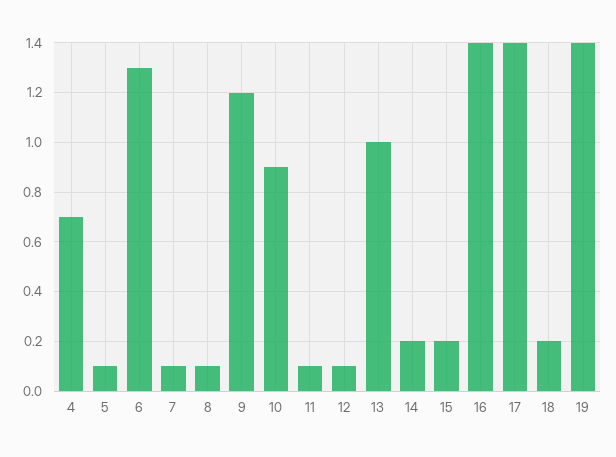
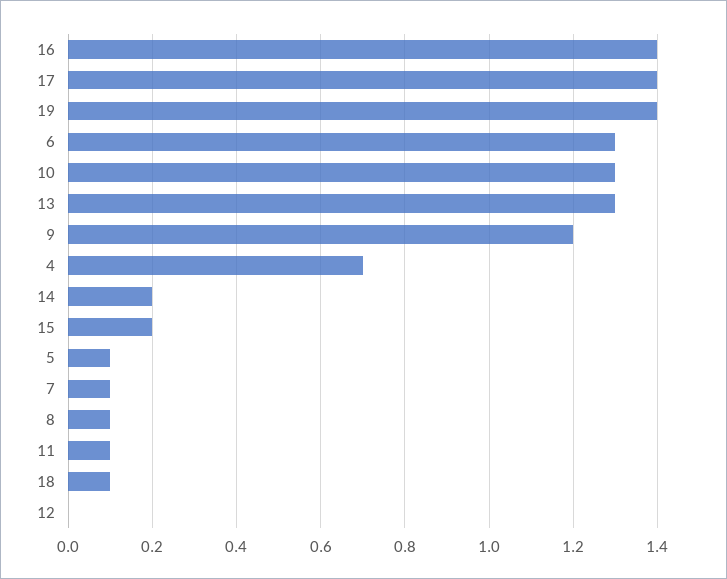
10: 0.9 -> 1.3
12: 0.1 -> 0
13: 1 -> 1.3
18: 0.2 -> 0.1

